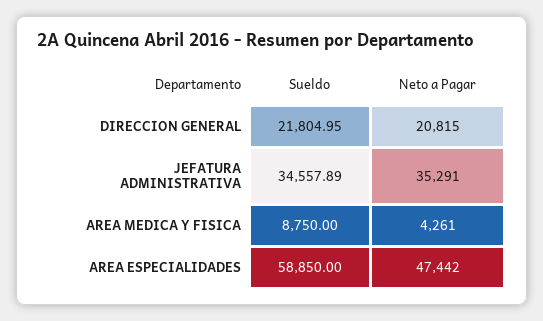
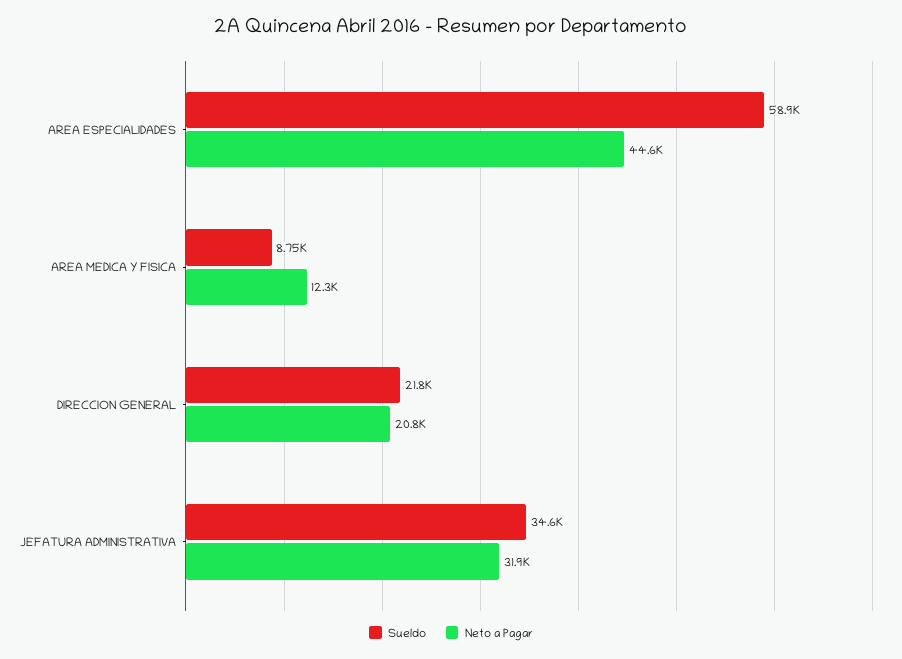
Neto a Pagar, JEFATURA ADMINISTRATIVA: 35291 -> 31900
Neto a Pagar, AREA MEDICA Y FISICA: 4261 -> 12300
Neto a Pagar, AREA ESPECIALIDADES: 47442 -> 44600

